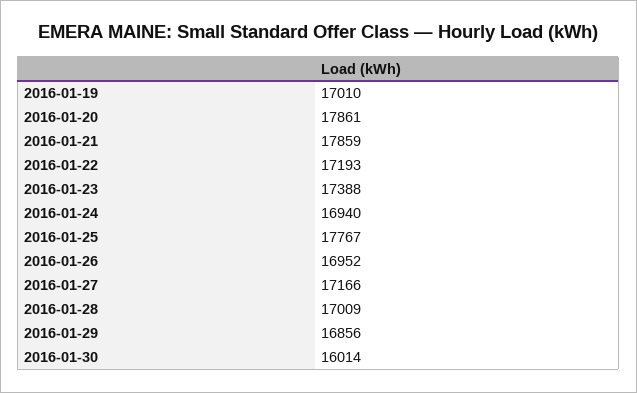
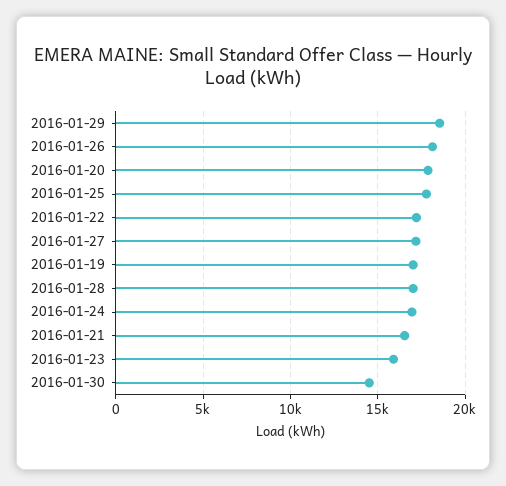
2016-01-21: 17859 -> 16500
2016-01-23: 17388 -> 16000
2016-01-26: 16952 -> 18000
2016-01-29: 16856 -> 18500
2016-01-30: 16014 -> 14500

